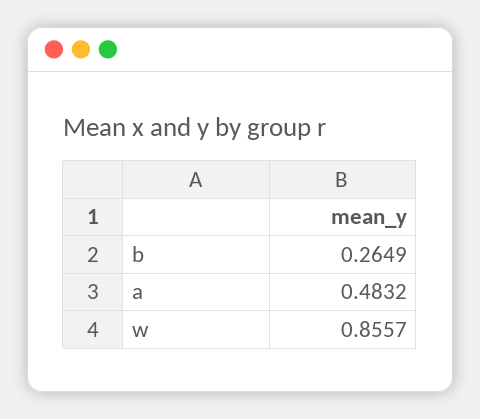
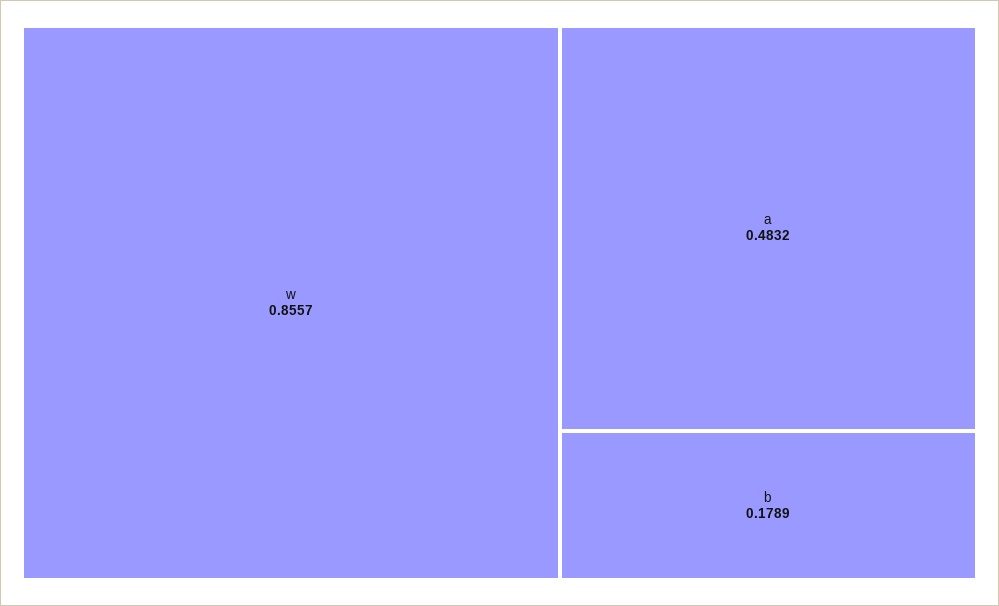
b: 0.2649 -> 0.1789

